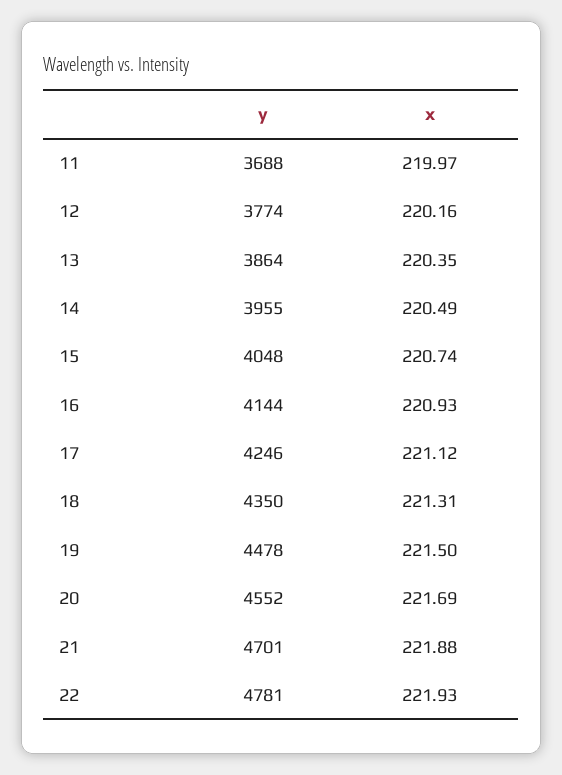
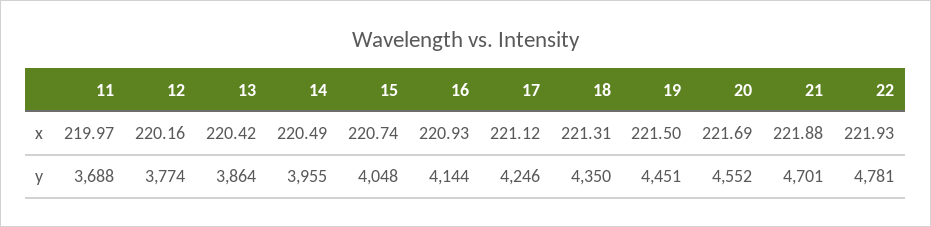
x, 13: 220.35 -> 220.42
y, 19: 4478 -> 4451

